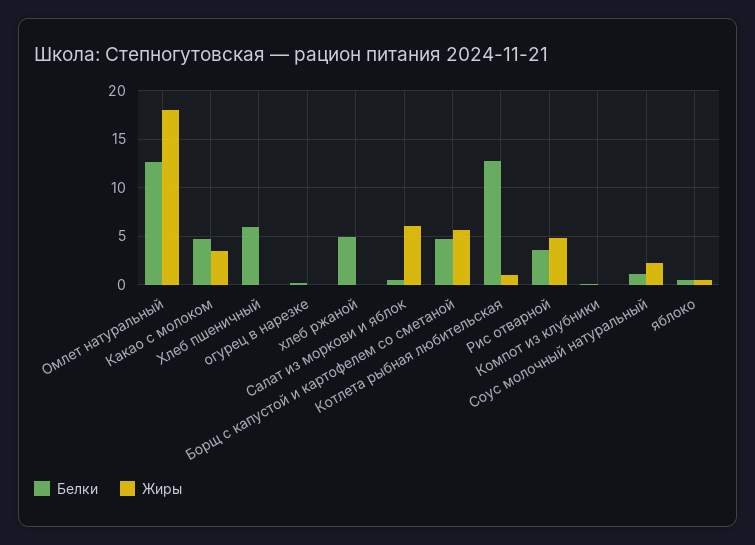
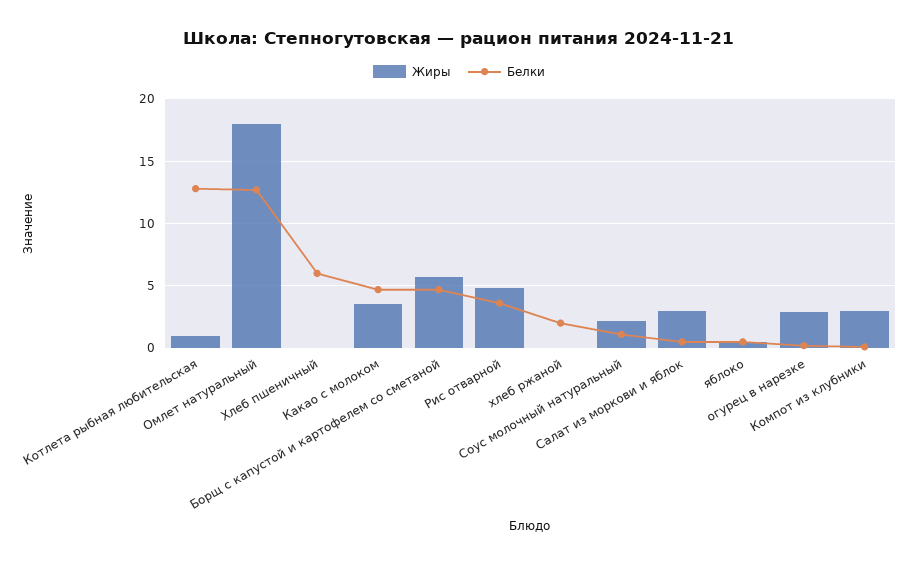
Жиры, огурец в нарезке: 0 -> 3
Белки, хлеб ржаной: 5 -> 2
Жиры, Салат из моркови и яблок: 6 -> 3
Жиры, Компот из клубники: 0 -> 3

